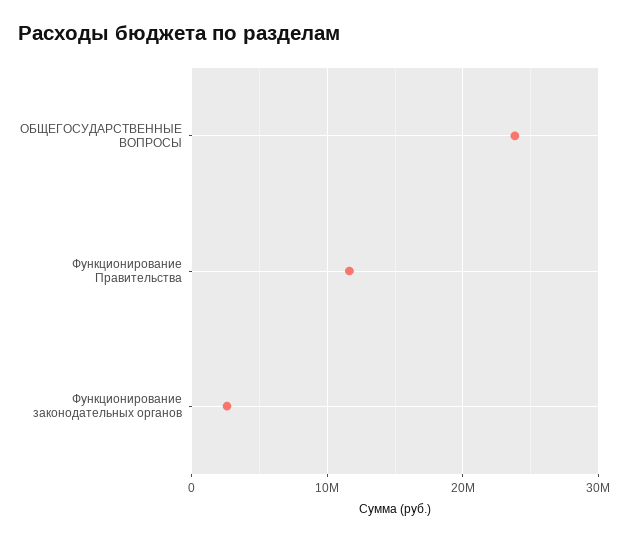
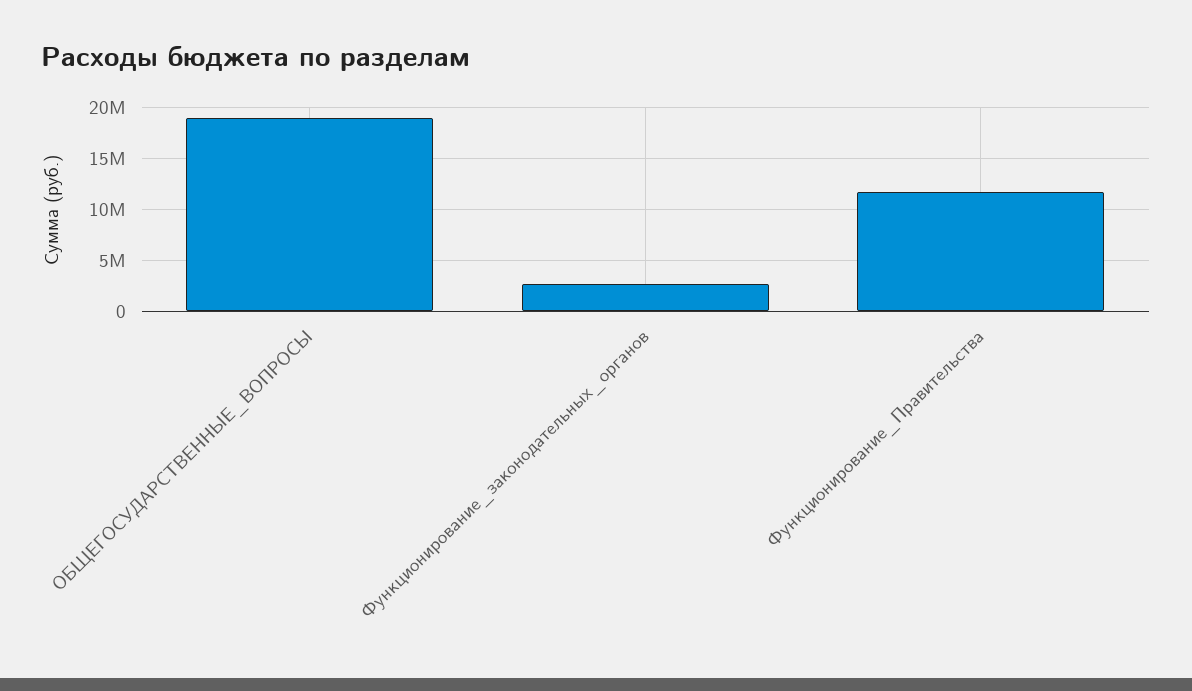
ОБЩЕГОСУДАРСТВЕННЫЕ ВОПРОСЫ: 24000000 -> 19000000

